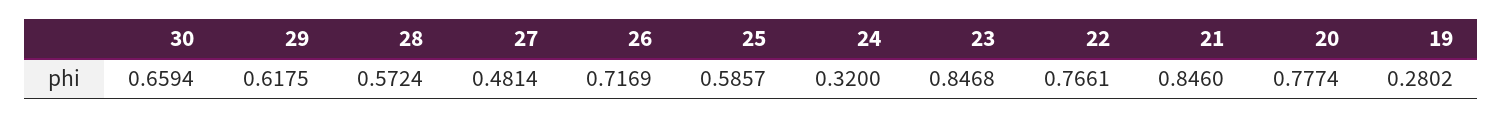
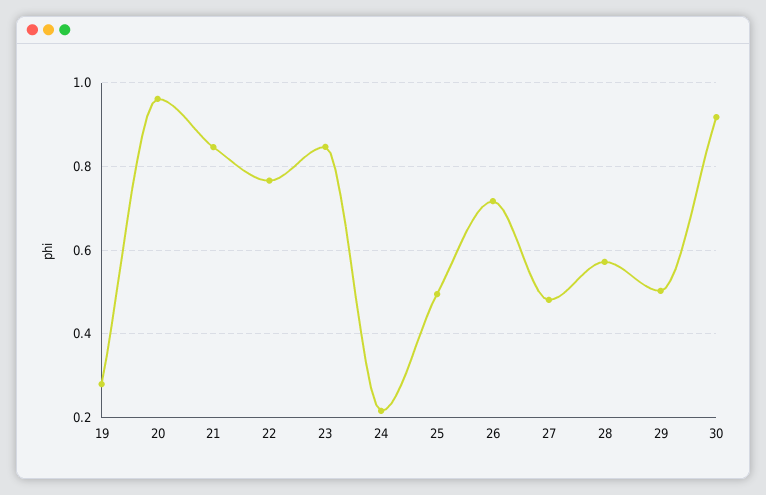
30: 0.6594 -> 0.92
29: 0.6175 -> 0.5
25: 0.5857 -> 0.5
24: 0.32 -> 0.22
20: 0.7774 -> 0.96

